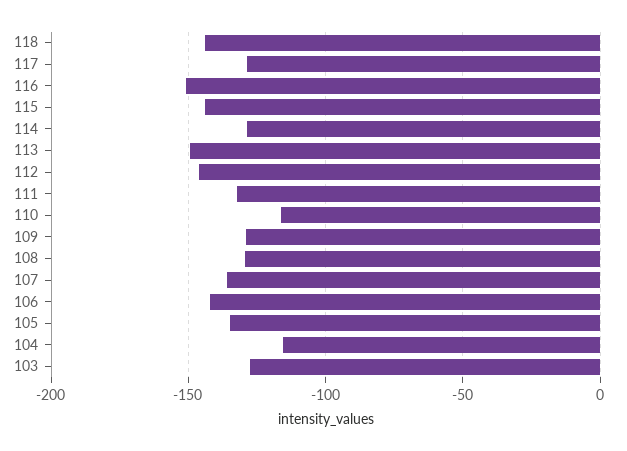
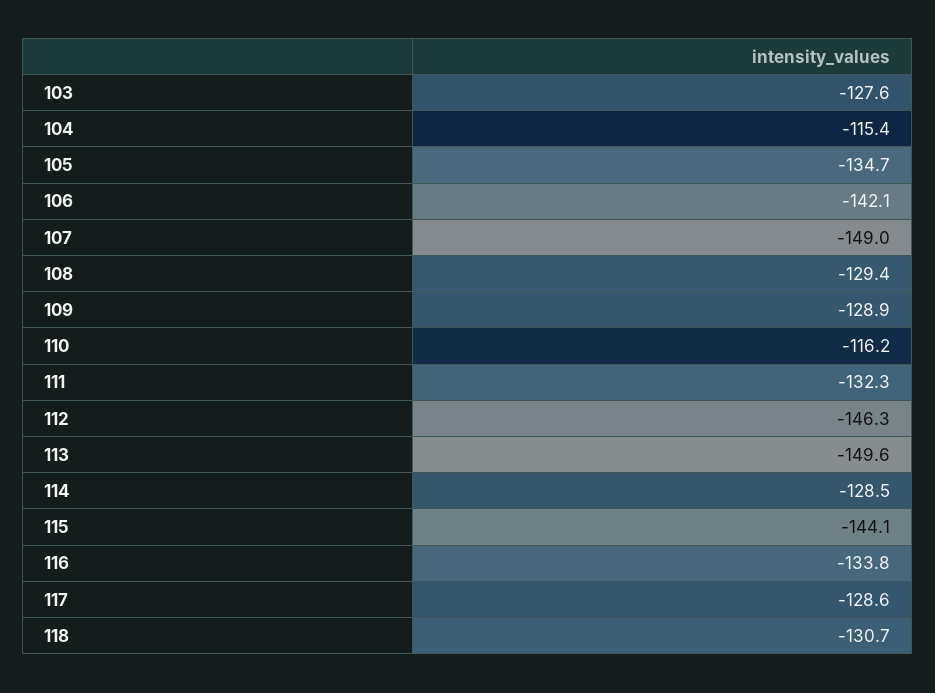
118: -145 -> -130.7
116: -150 -> -133.8
107: -135 -> -149

